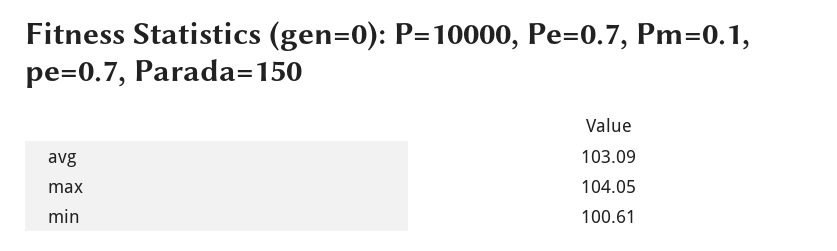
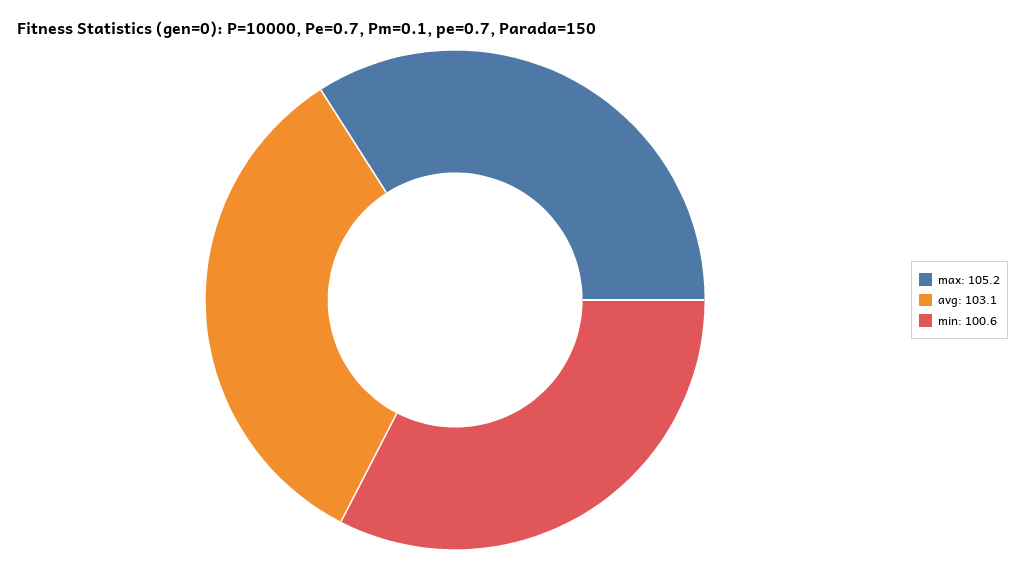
max: 104.05 -> 105.2

